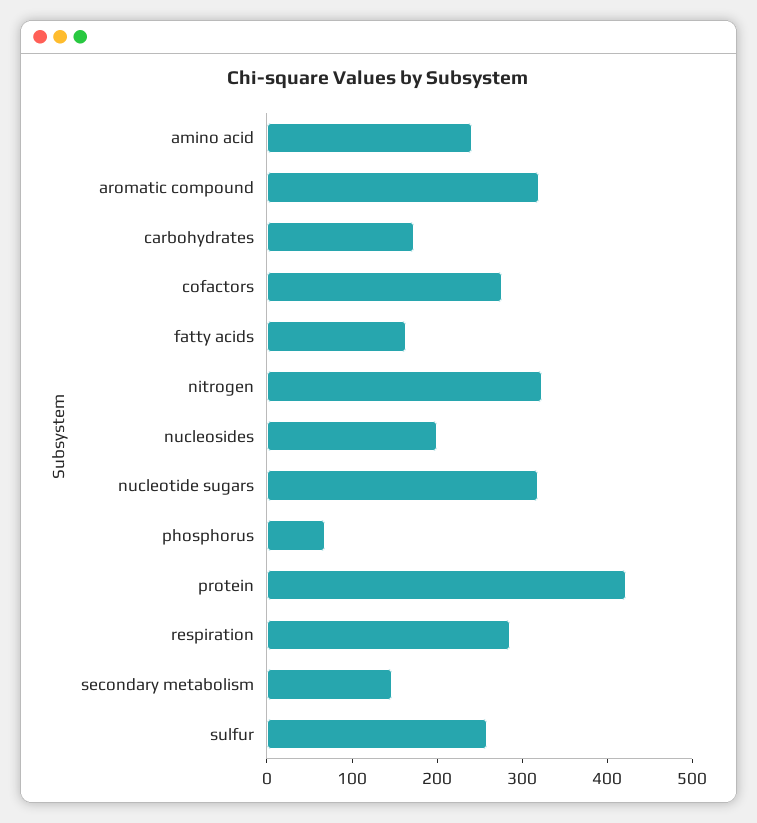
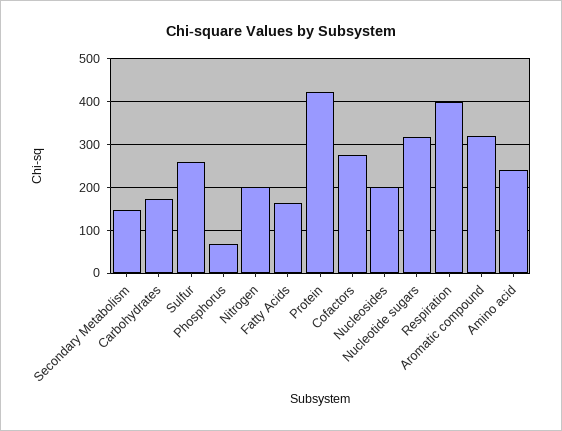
nitrogen: 320 -> 200
respiration: 280 -> 400

